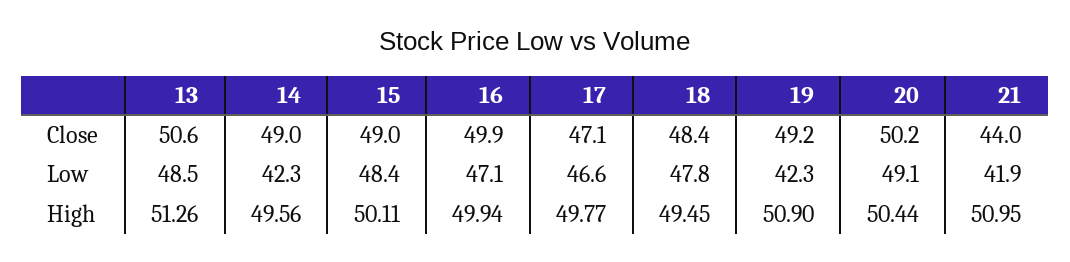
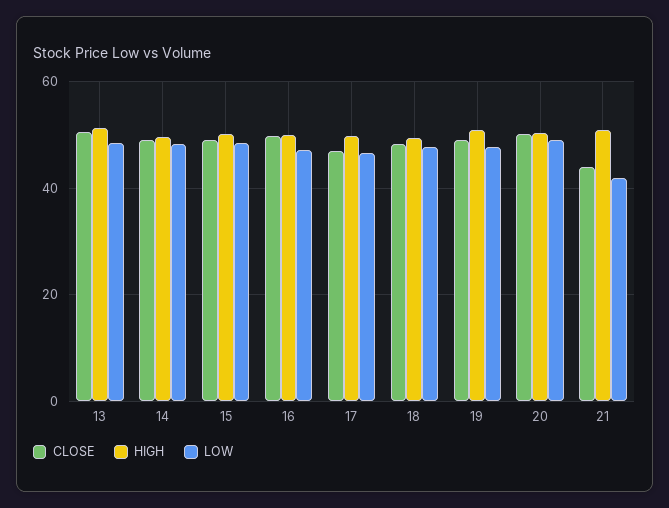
Low, 14: 42.3 -> 48
Low, 19: 42.3 -> 48

